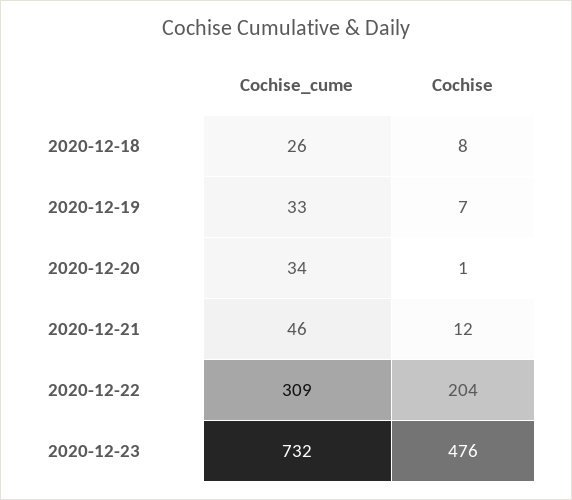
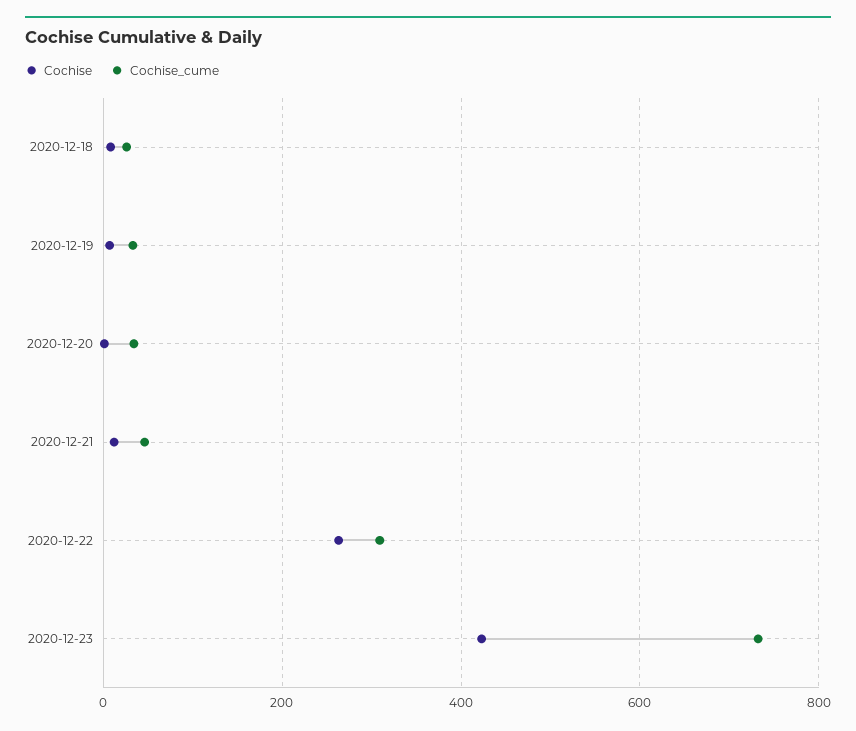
Cochise, 2020-12-22: 204 -> 260
Cochise, 2020-12-23: 476 -> 420

